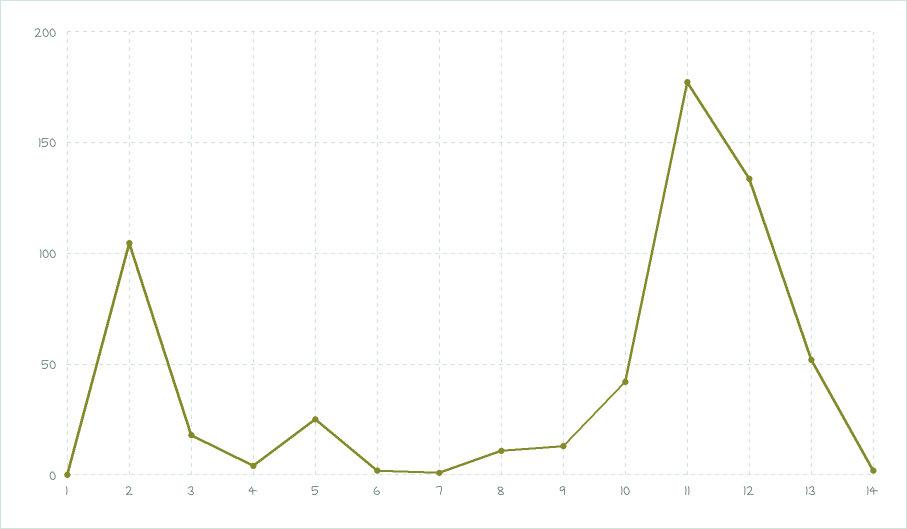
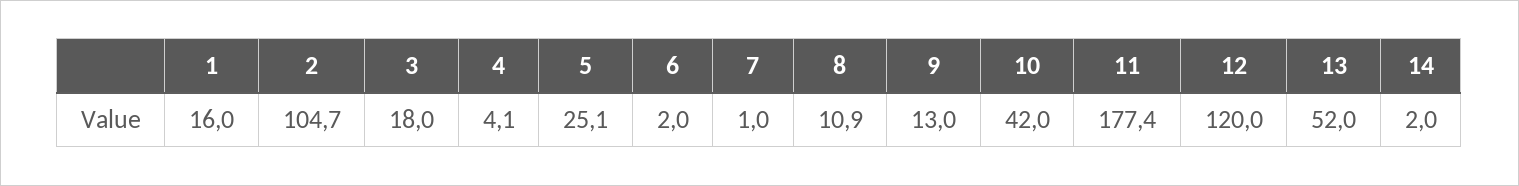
1: 0 -> 16
12: 135 -> 120

